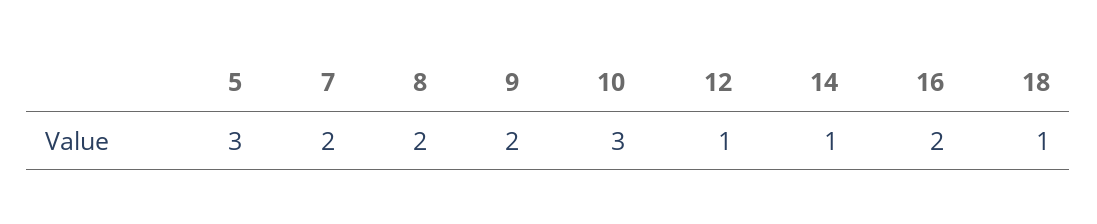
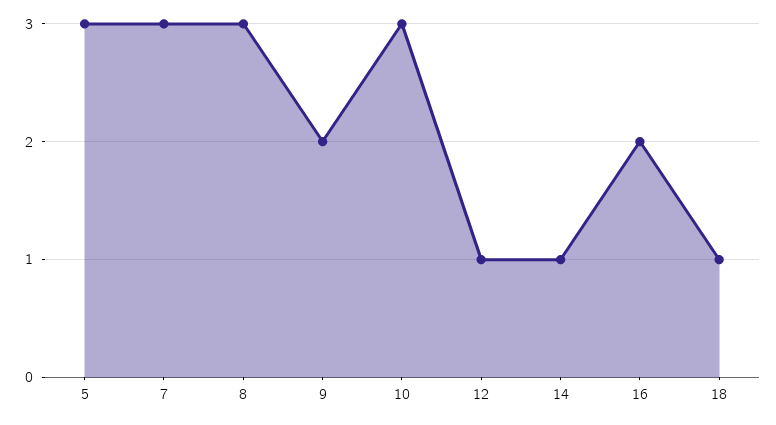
7: 2 -> 3
8: 2 -> 3

